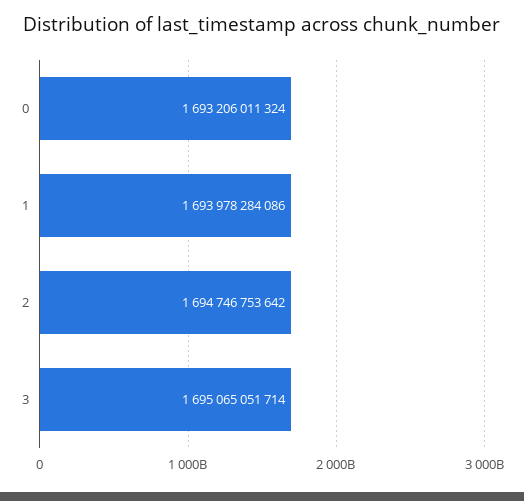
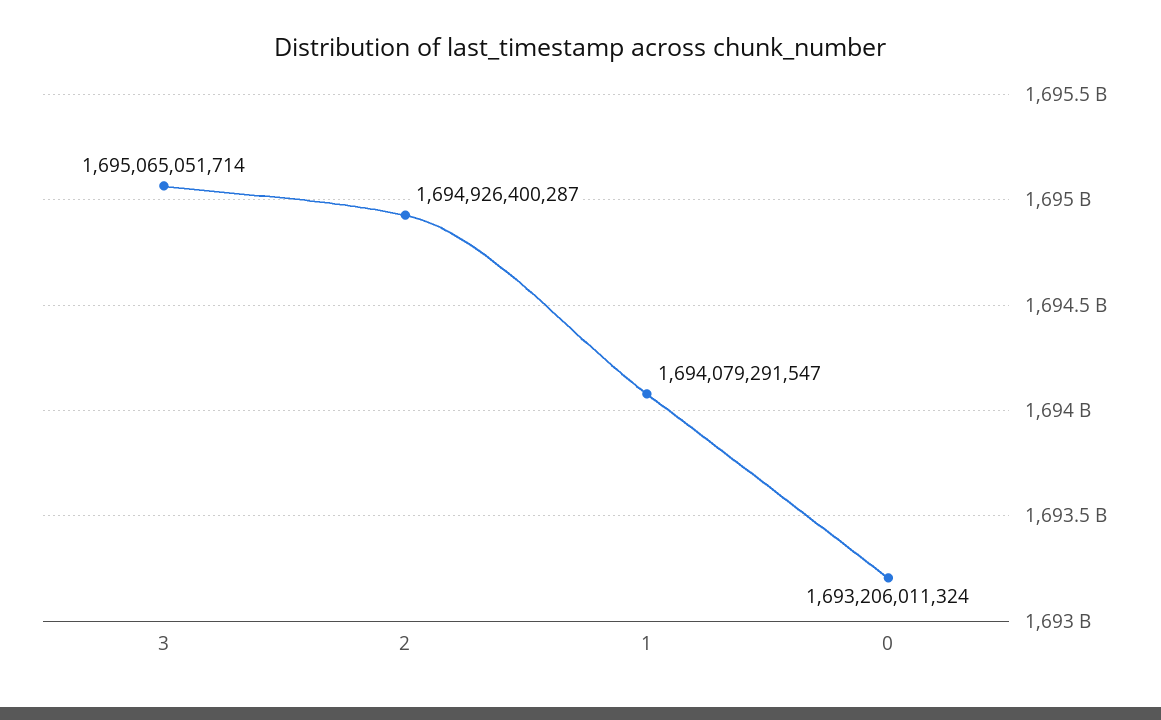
1: 1693978284086 -> 1694079291547
2: 1694746753642 -> 1694926400287

